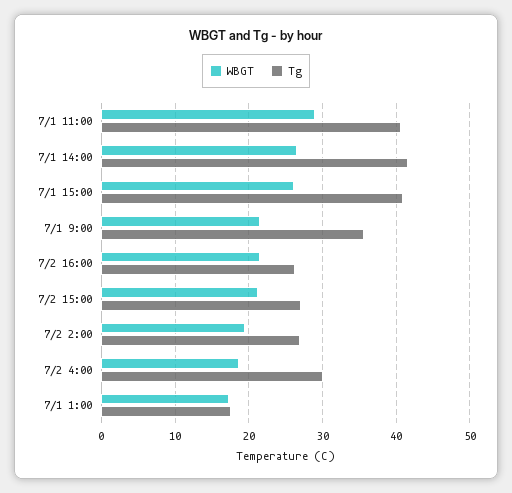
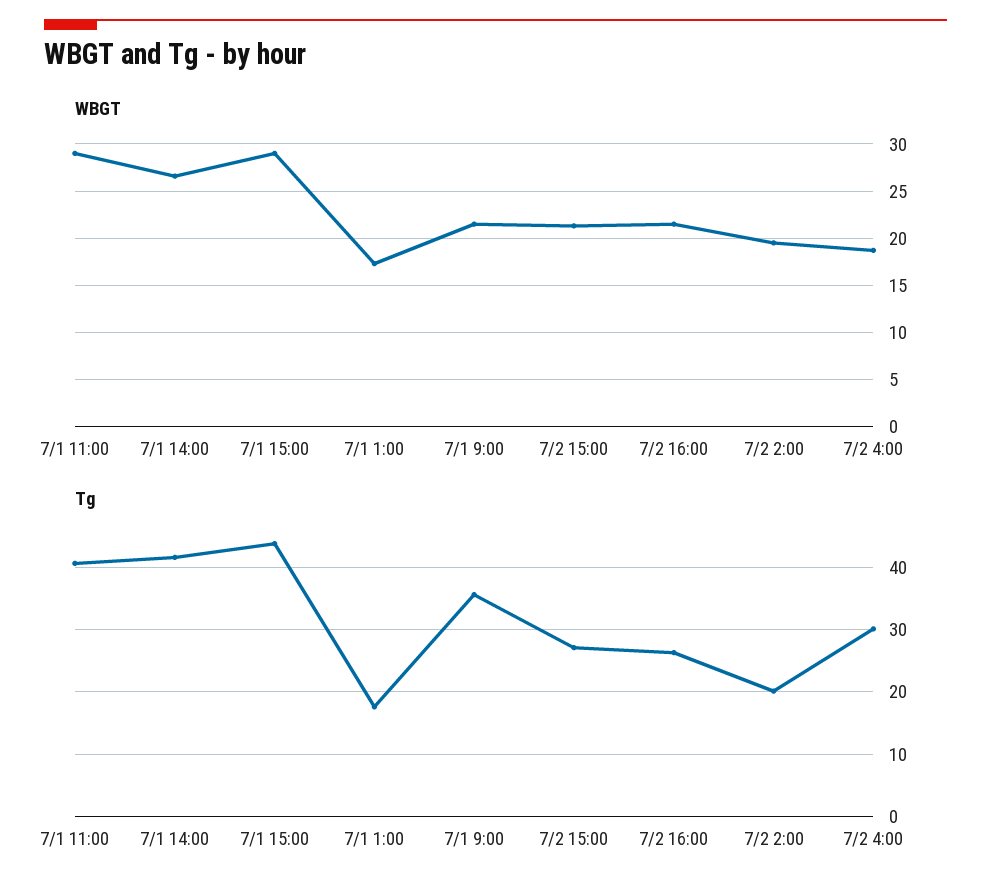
WBGT, 7/1 15:00: 26 -> 29
Tg, 7/1 15:00: 41 -> 44
Tg, 7/2 2:00: 27 -> 20

